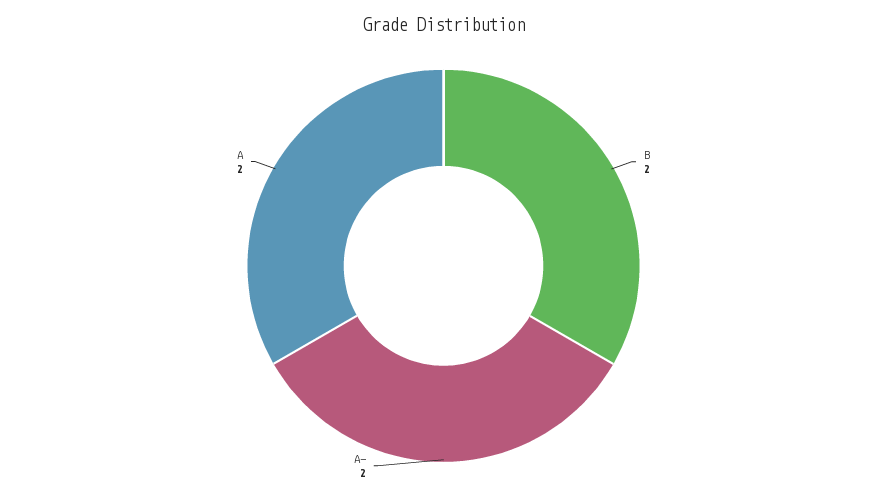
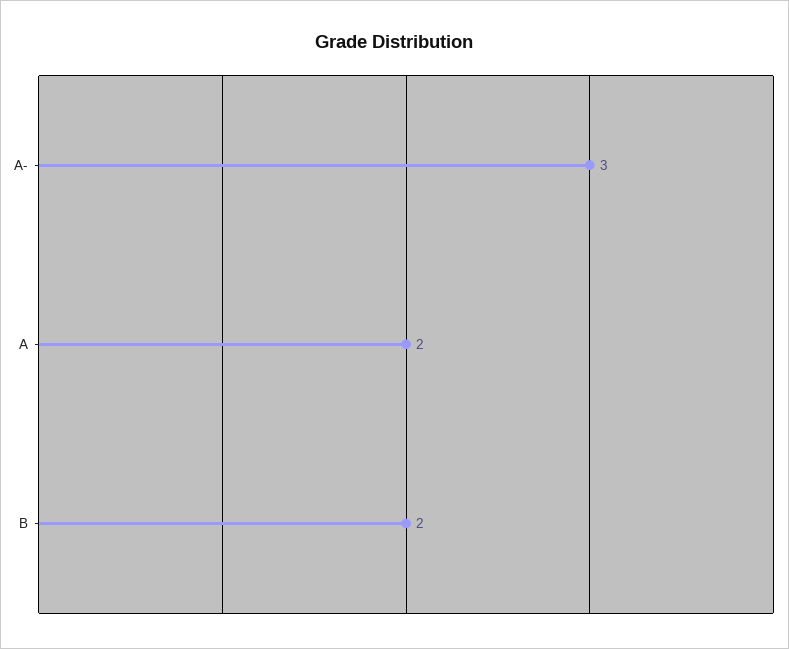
A-: 2 -> 3

